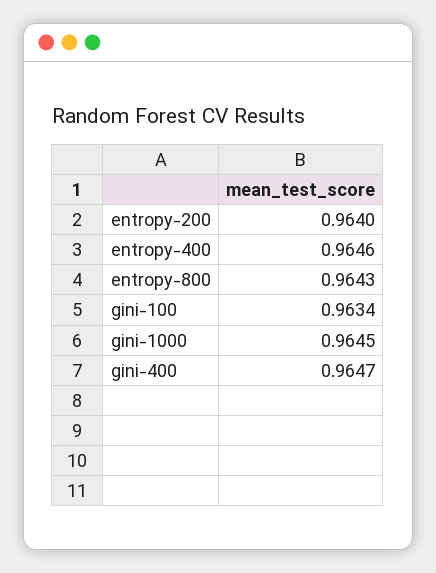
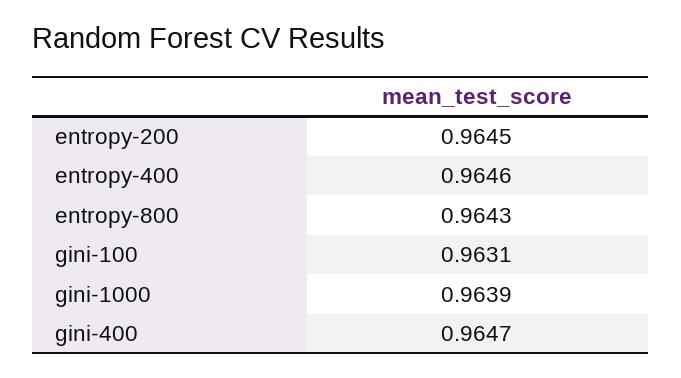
entropy-200: 0.964 -> 0.9645
gini-100: 0.9634 -> 0.9631
gini-1000: 0.9645 -> 0.9639

